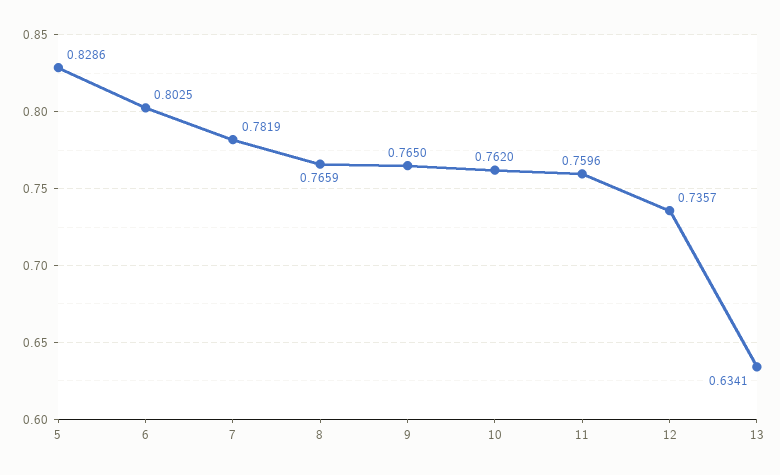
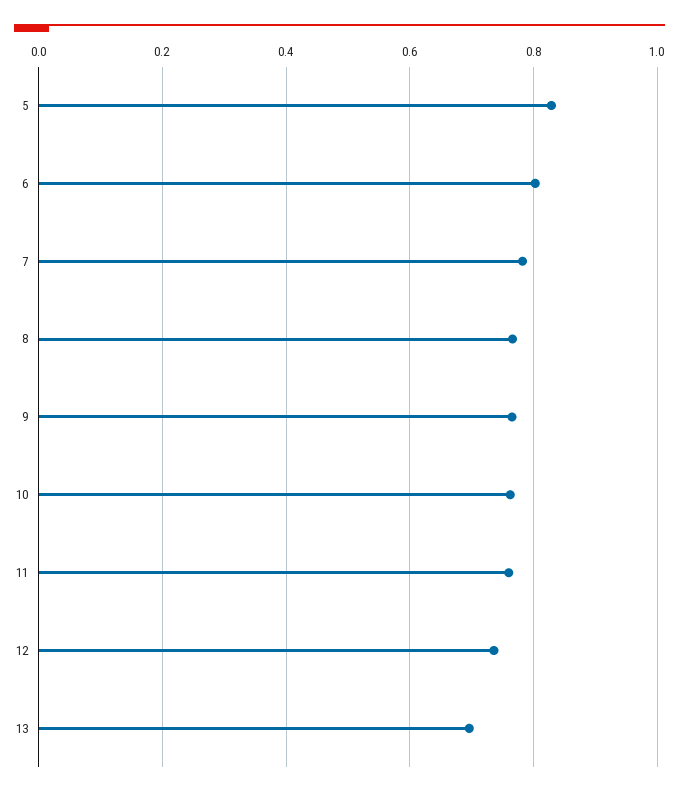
13: 0.6341 -> 0.7

